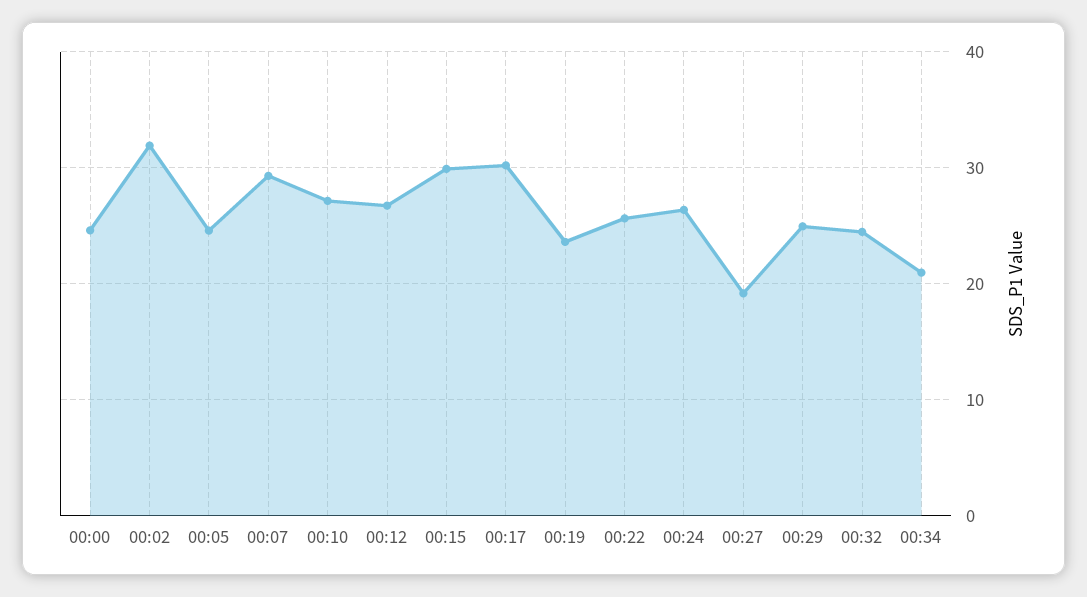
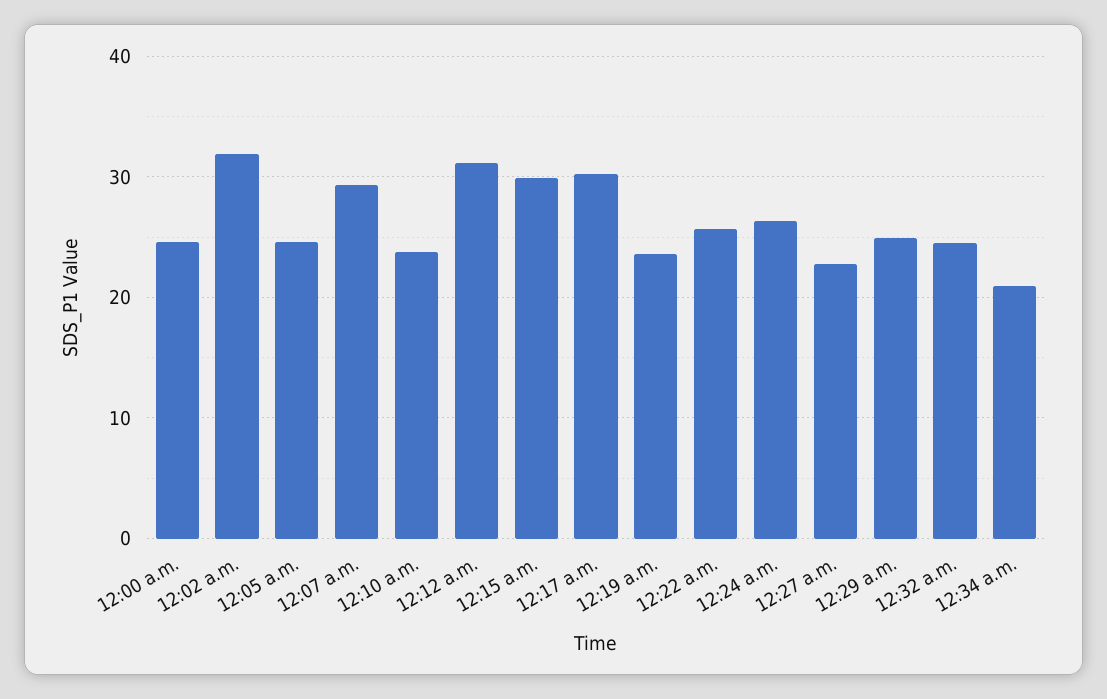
00:10: 27 -> 24
00:12: 27 -> 31
00:27: 19 -> 23

